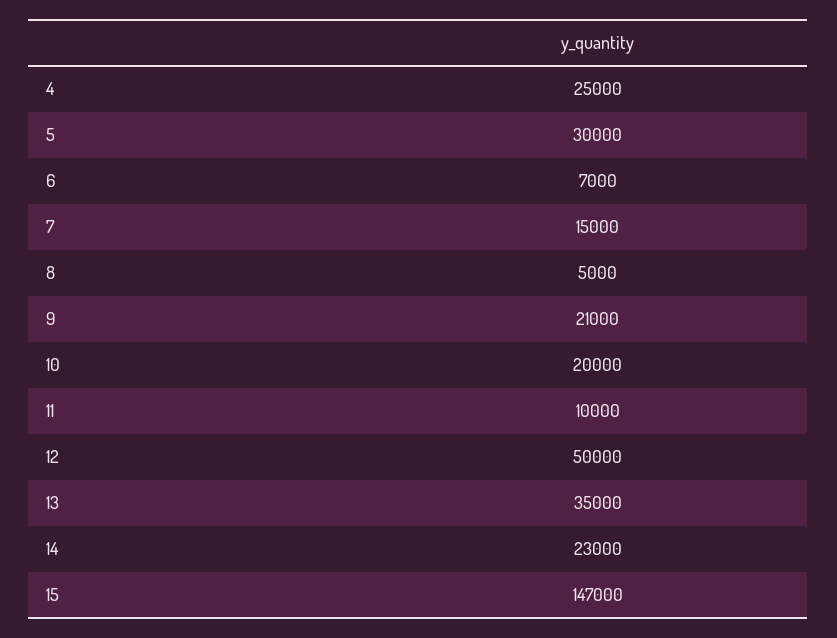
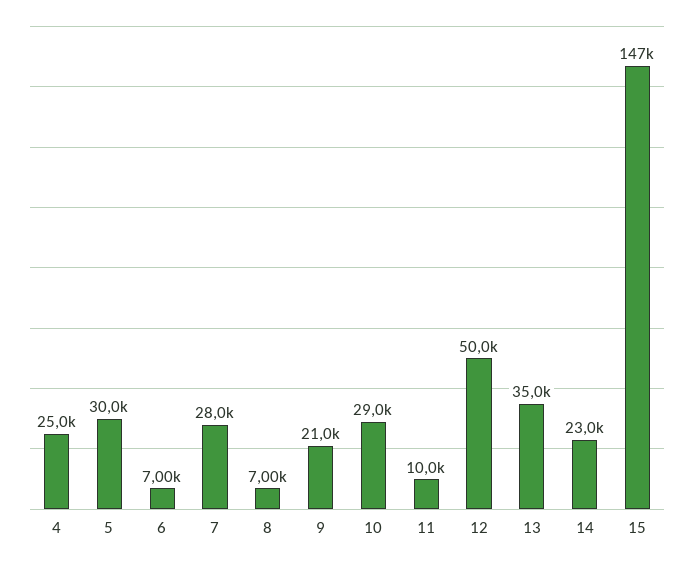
7: 15000 -> 28000
8: 5000 -> 7000
10: 20000 -> 29000

